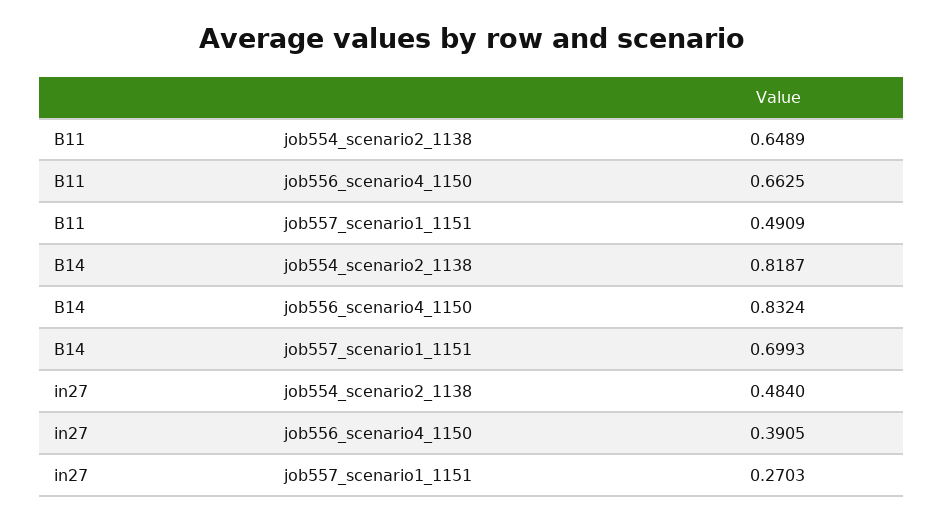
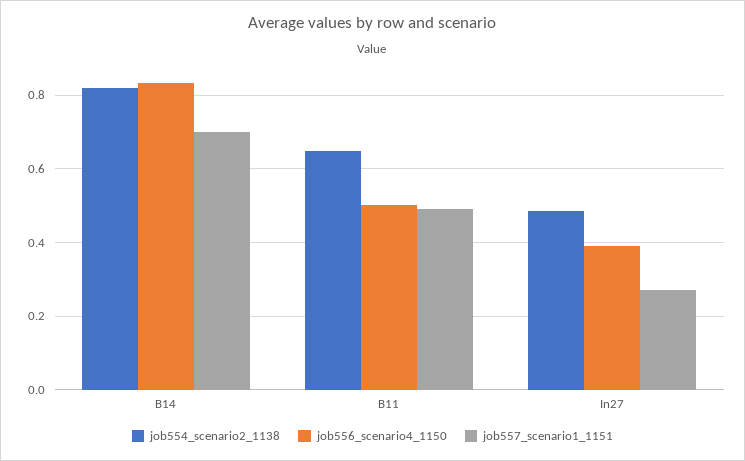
job556_scenario4_1150, B11: 0.6625 -> 0.5

